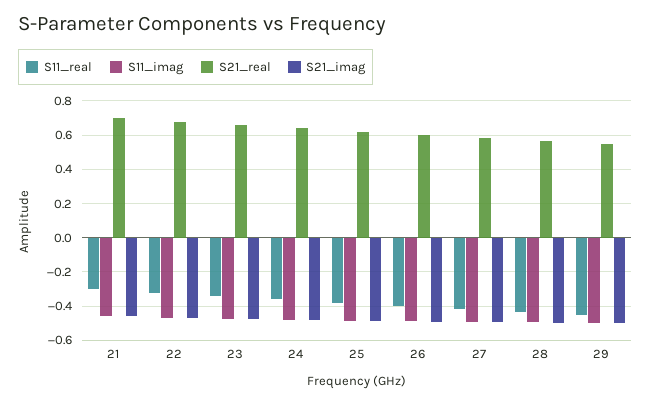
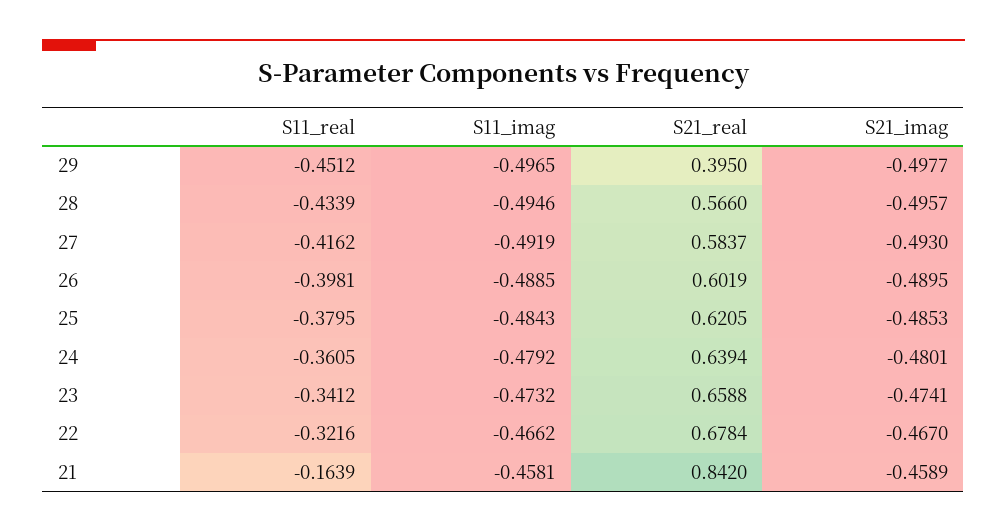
S11_real, 21: -0.3 -> -0.1639
S21_real, 21: 0.7 -> 0.842
S21_real, 29: 0.55 -> 0.395

